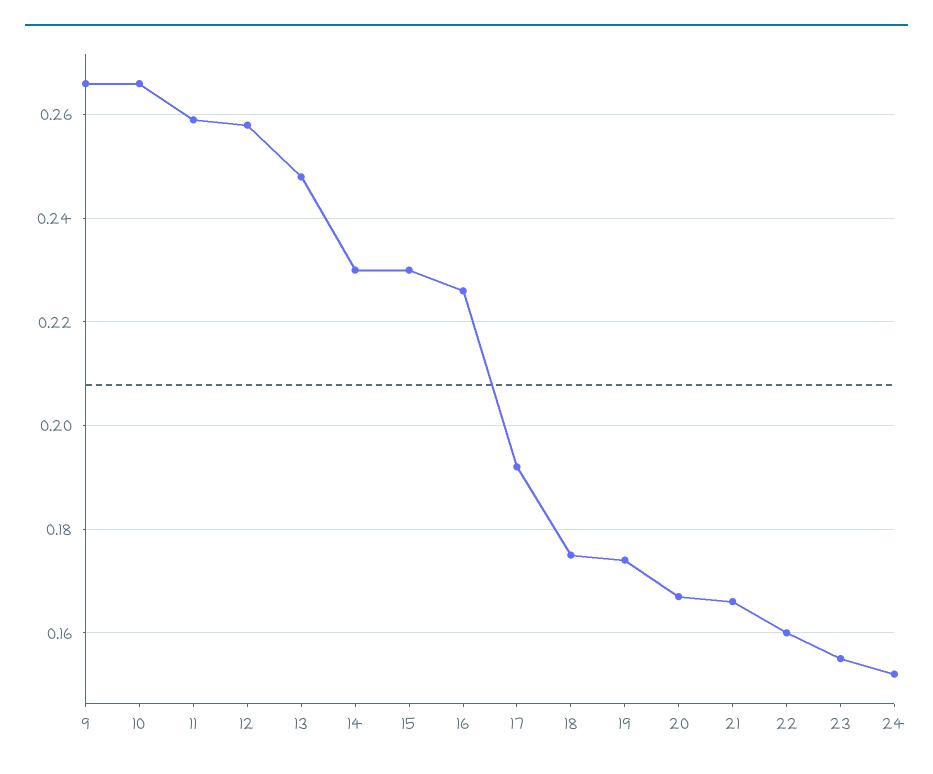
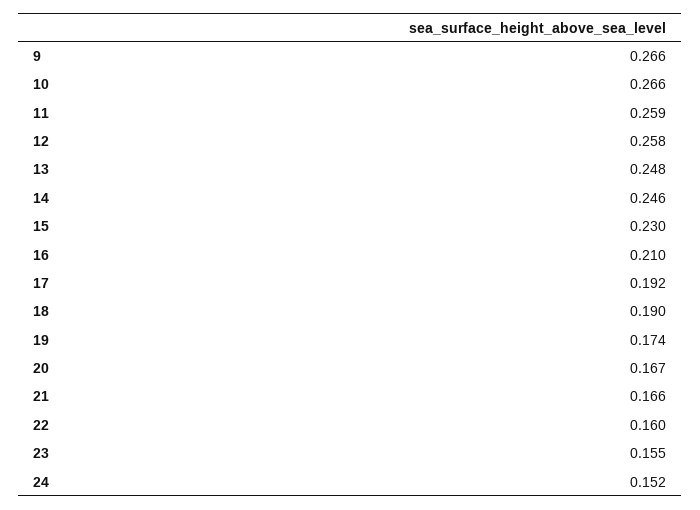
14: 0.23 -> 0.246
16: 0.225 -> 0.21
18: 0.175 -> 0.19

